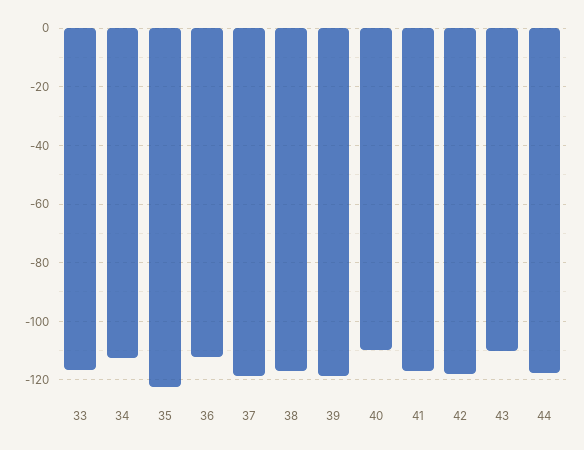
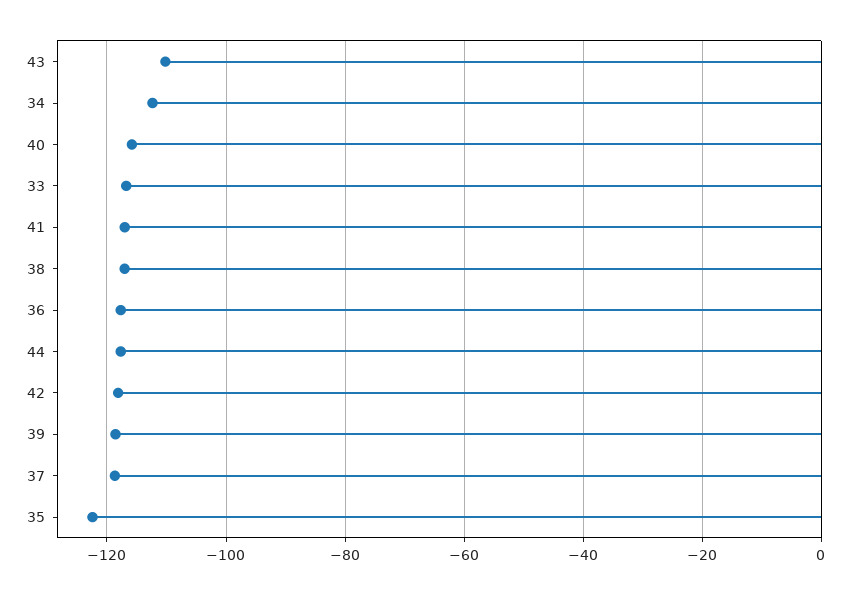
36: -112.5 -> -118
40: -110 -> -116

